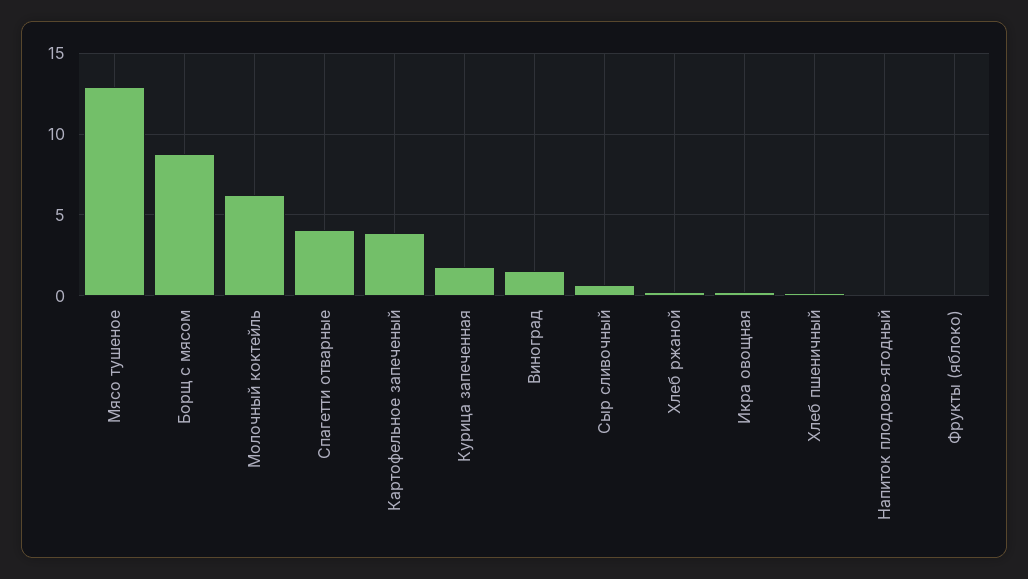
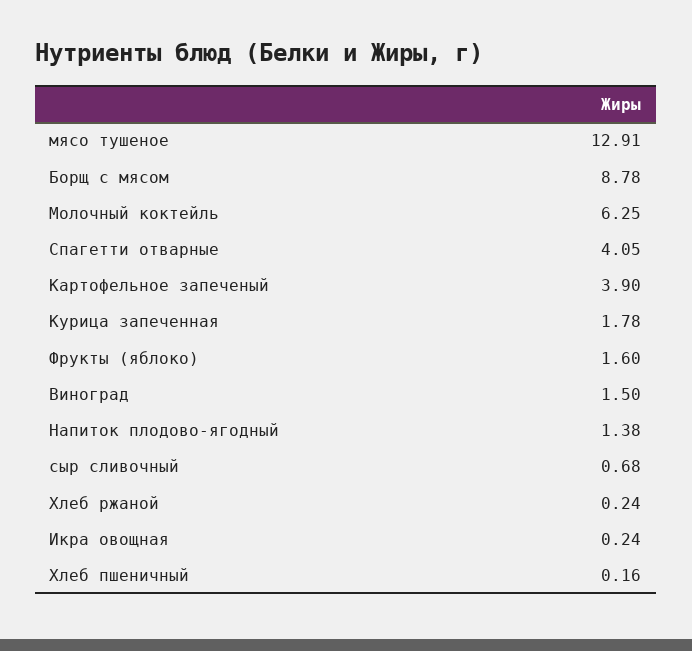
Напиток плодово-ягодный: 0 -> 1.38
Фрукты (яблоко): 0 -> 1.6

